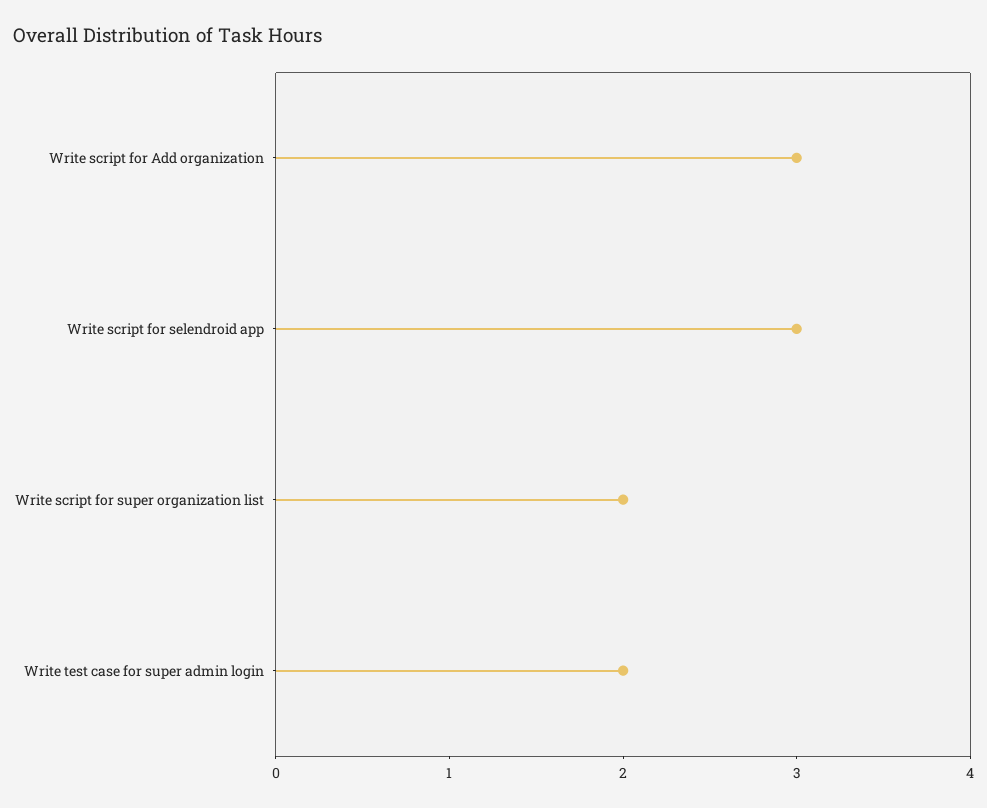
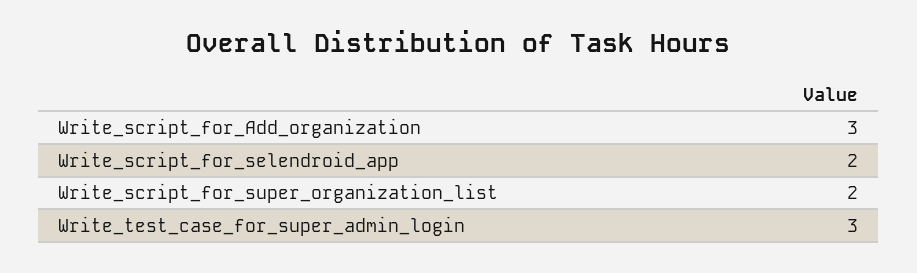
Write script for selendroid app: 3 -> 2
Write test case for super admin login: 2 -> 3

